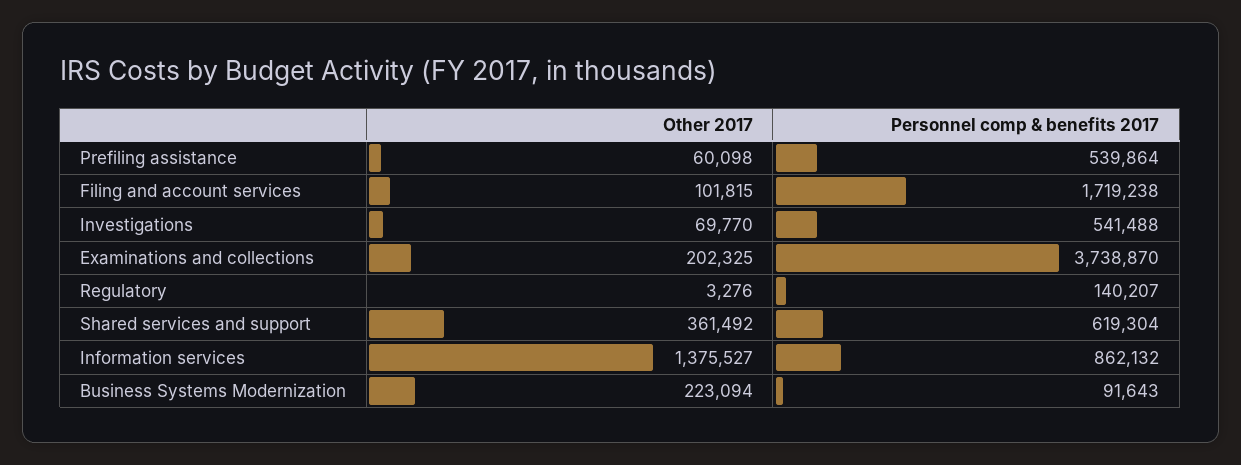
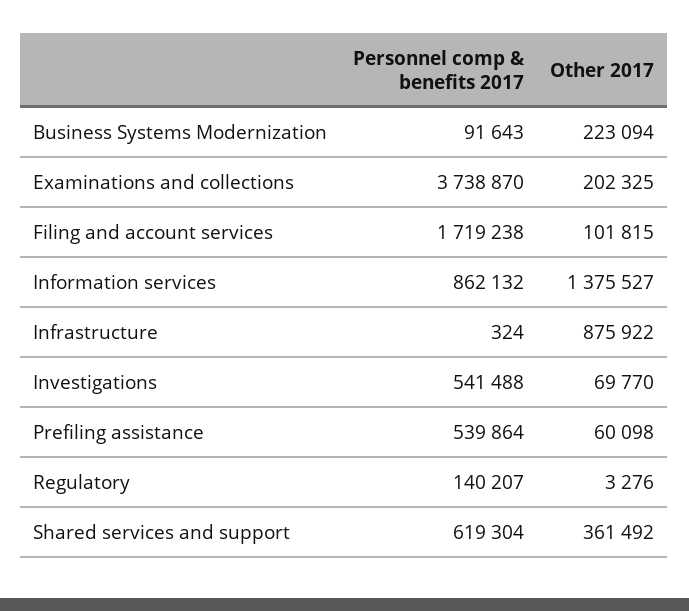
Personnel comp & benefits 2017, Infrastructure: none -> 324
Other 2017, Infrastructure: none -> 875922

